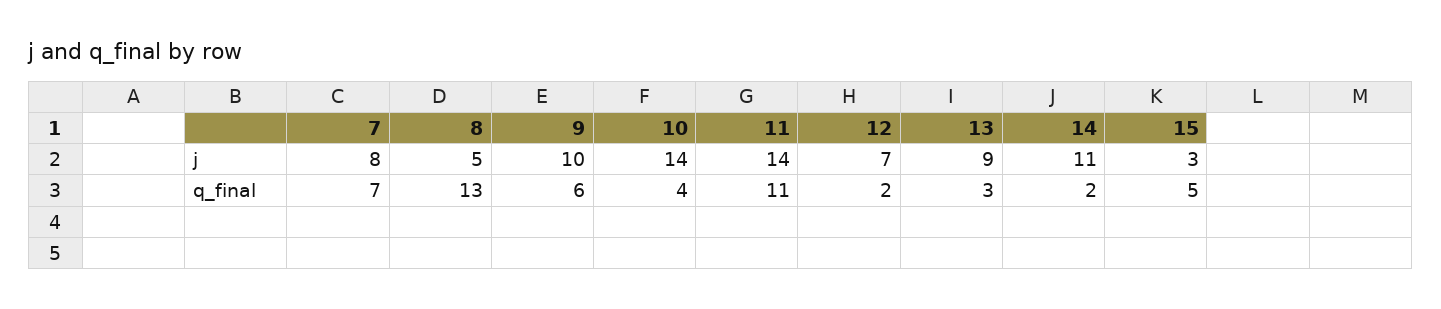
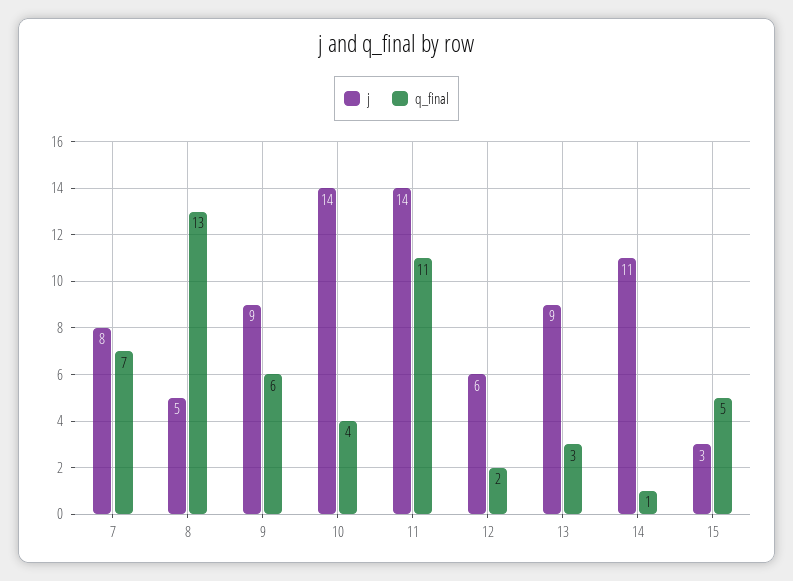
j, 9: 10 -> 9
j, 12: 7 -> 6
q_final, 14: 2 -> 1

